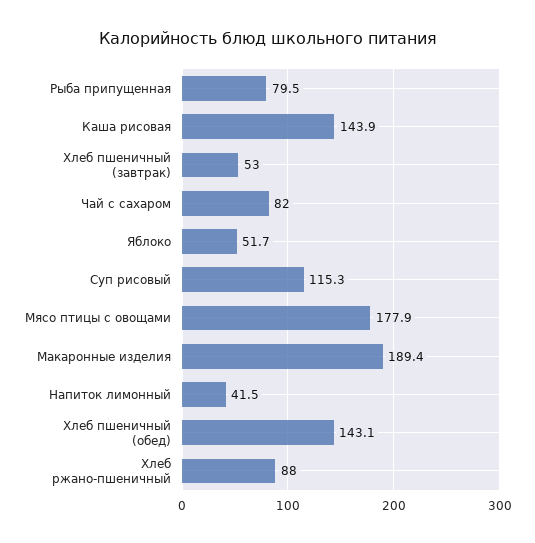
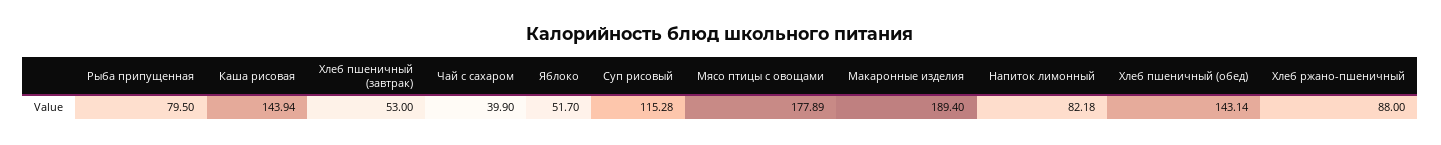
Чай с сахаром: 82 -> 39.9
Напиток лимонный: 41.5 -> 82.18

